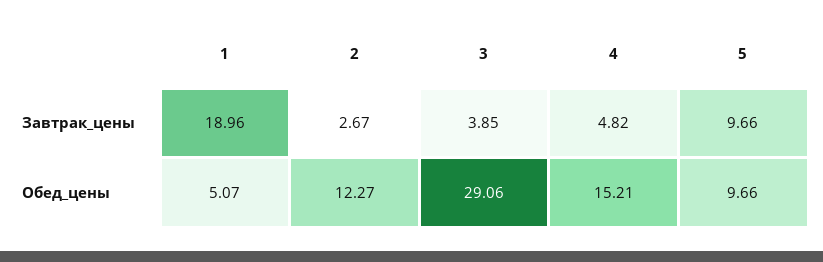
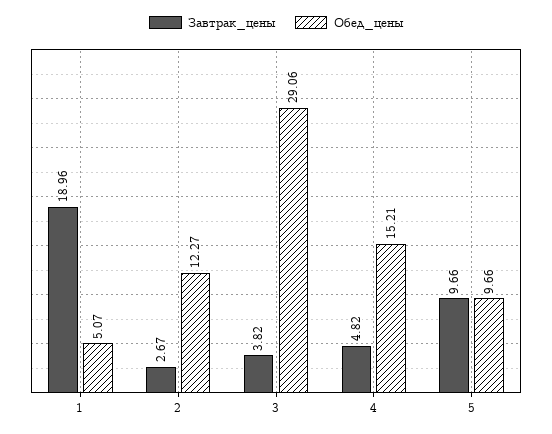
Завтрак_цены, 3: 3.85 -> 3.82

